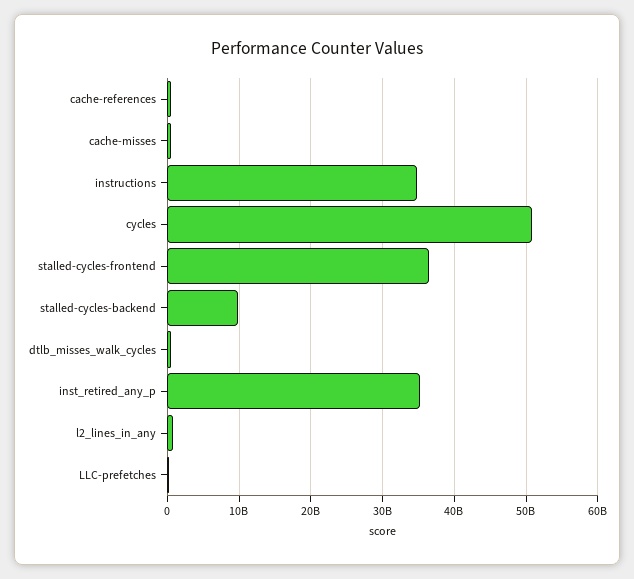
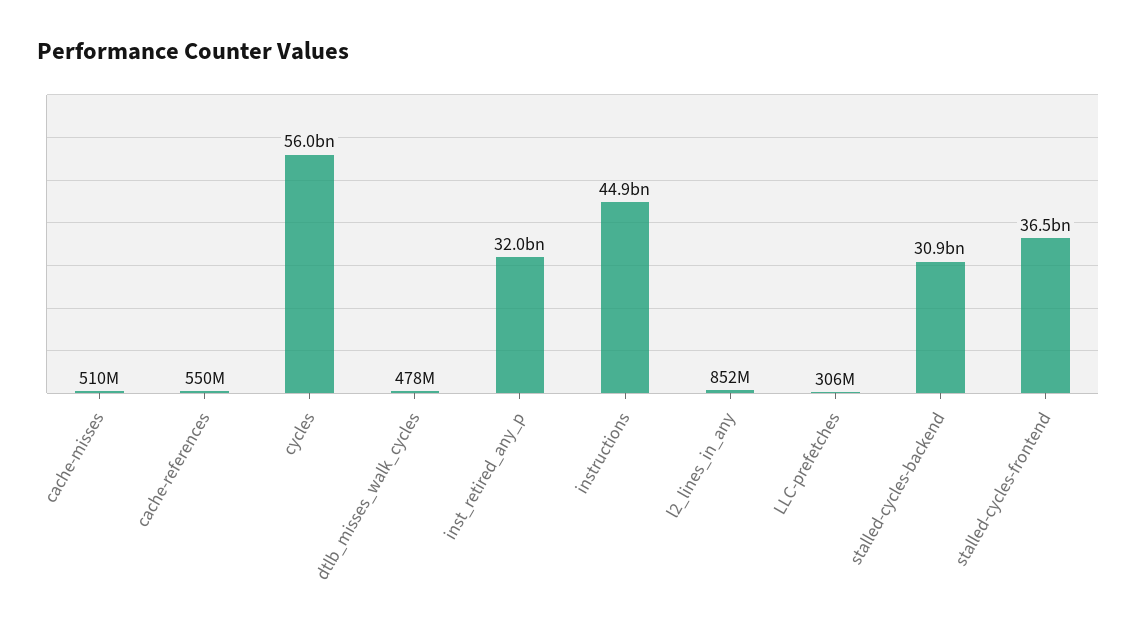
instructions: 35000000000 -> 44900000000
cycles: 51000000000 -> 56000000000
stalled-cycles-backend: 10000000000 -> 30900000000
inst_retired_any_p: 35000000000 -> 32000000000

